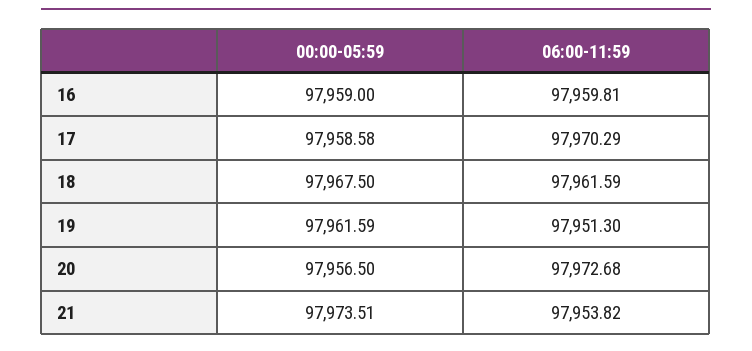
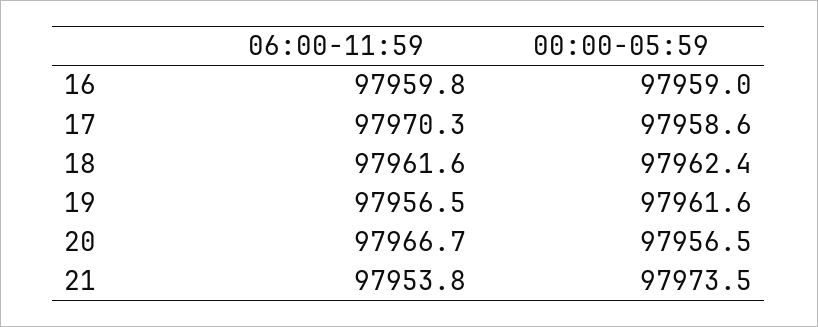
00:00-05:59, 18: 97967.5 -> 97962.4
06:00-11:59, 19: 97951.3 -> 97956.5
06:00-11:59, 20: 97972.68 -> 97966.7

